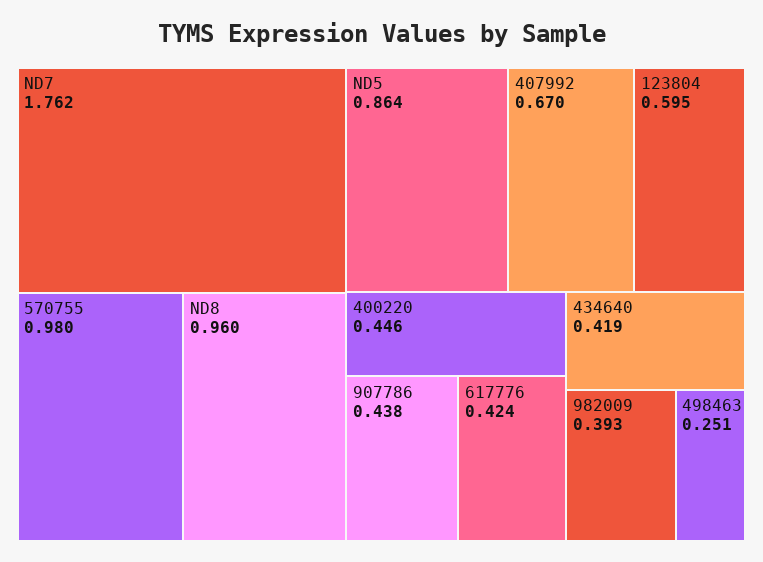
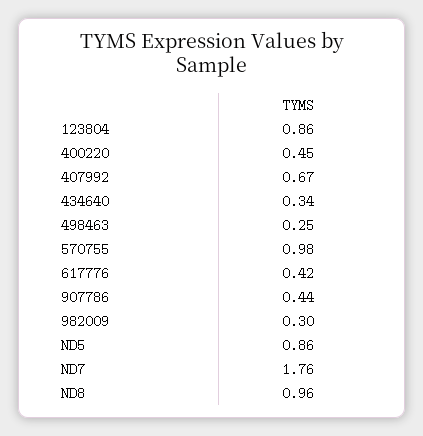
123804: 0.595 -> 0.86
434640: 0.419 -> 0.34
982009: 0.393 -> 0.3

